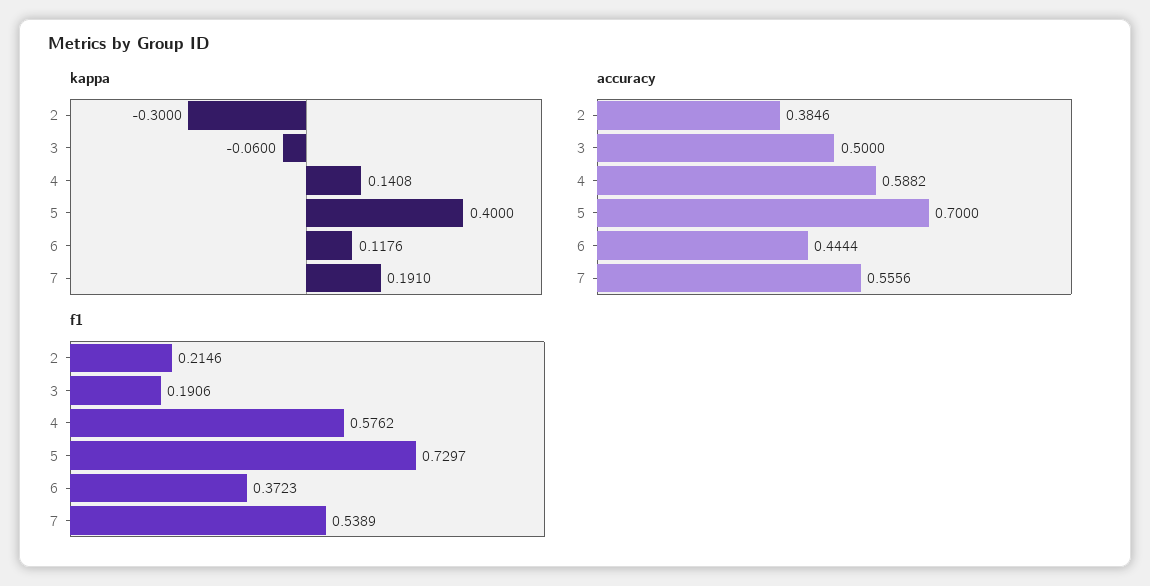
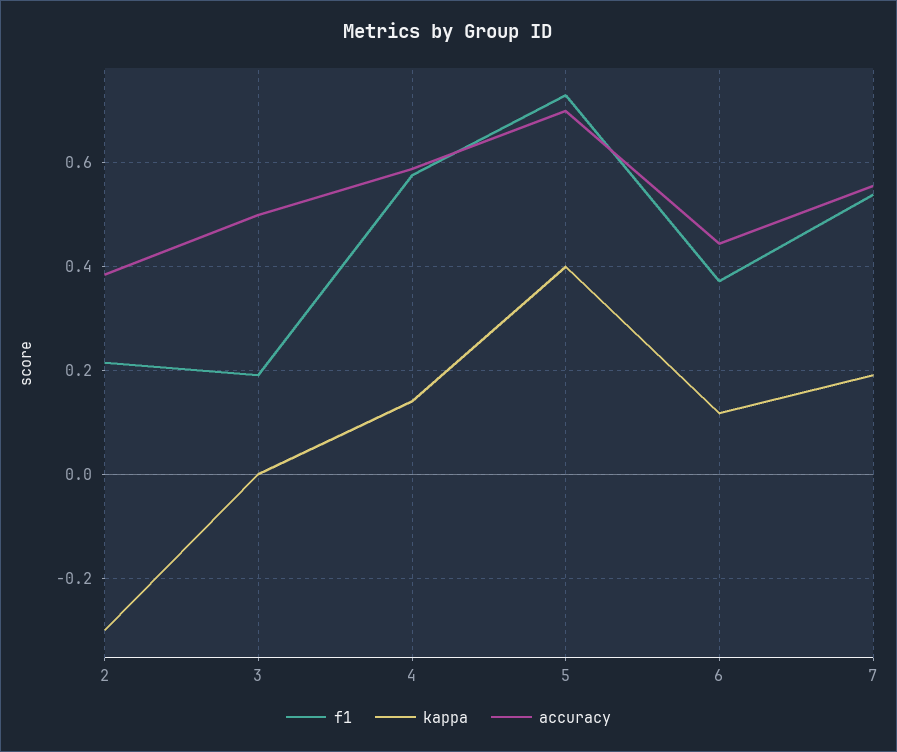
kappa, 3: -0.06 -> 0

